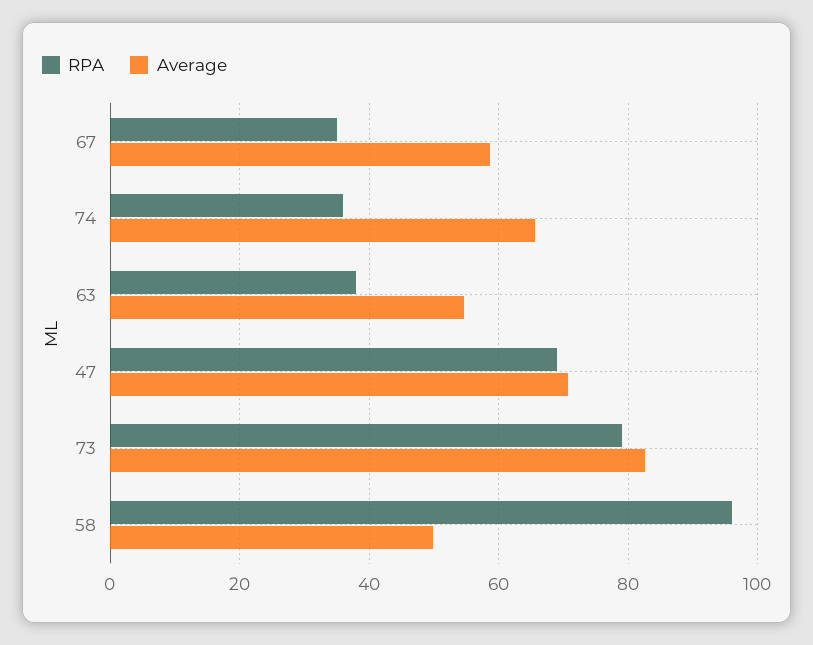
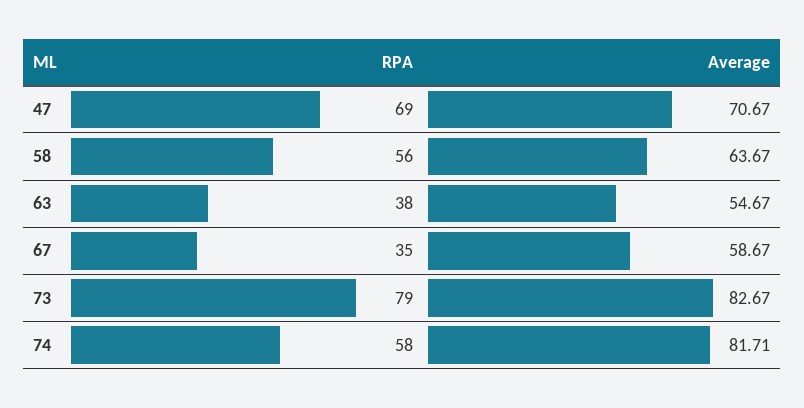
RPA, 74: 36 -> 58
Average, 74: 66 -> 81.71
RPA, 58: 96 -> 56
Average, 58: 50 -> 63.67

